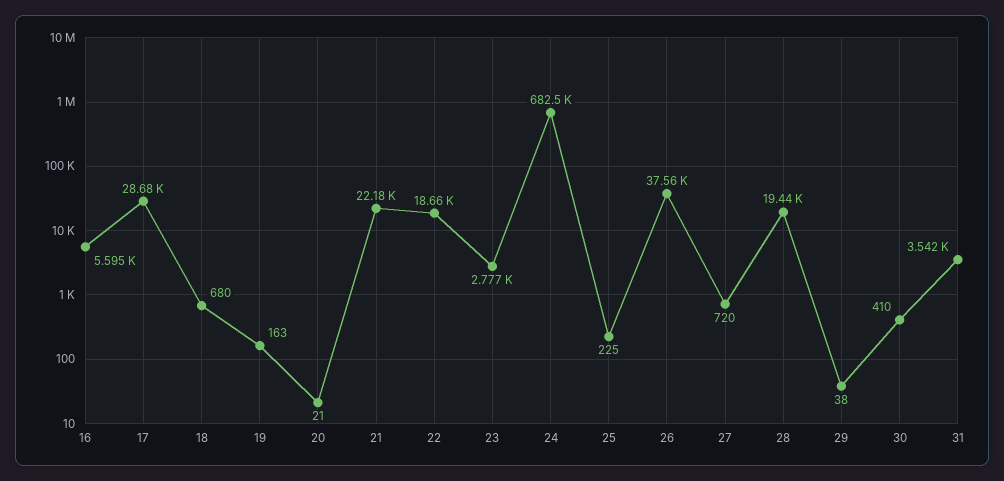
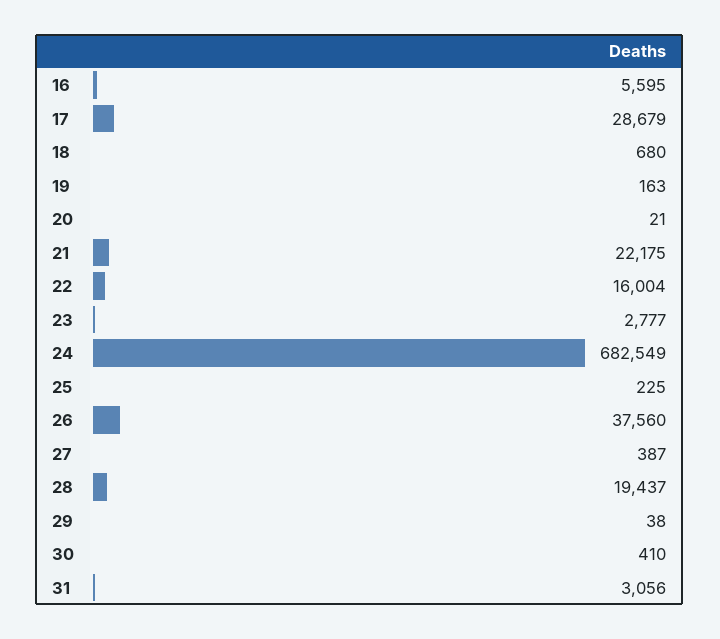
22: 18660 -> 16004
27: 720 -> 387
31: 3542 -> 3056

